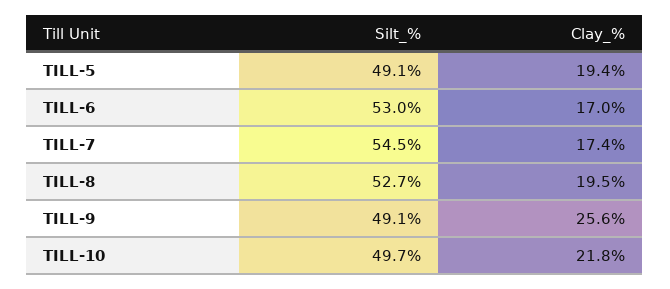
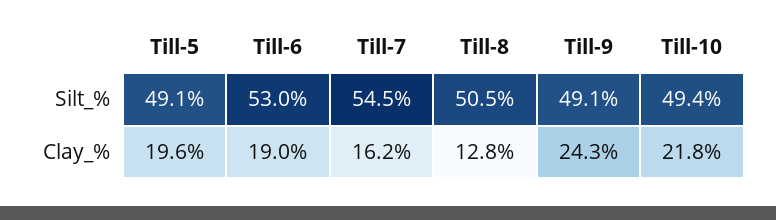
Clay_%, TILL-5: 19.4 -> 19.6
Clay_%, TILL-6: 17 -> 19
Clay_%, TILL-7: 17.4 -> 16.2
Silt_%, TILL-8: 52.7 -> 50.5
Clay_%, TILL-8: 19.5 -> 12.8
Clay_%, TILL-9: 25.6 -> 24.3
Silt_%, TILL-10: 49.7 -> 49.4

